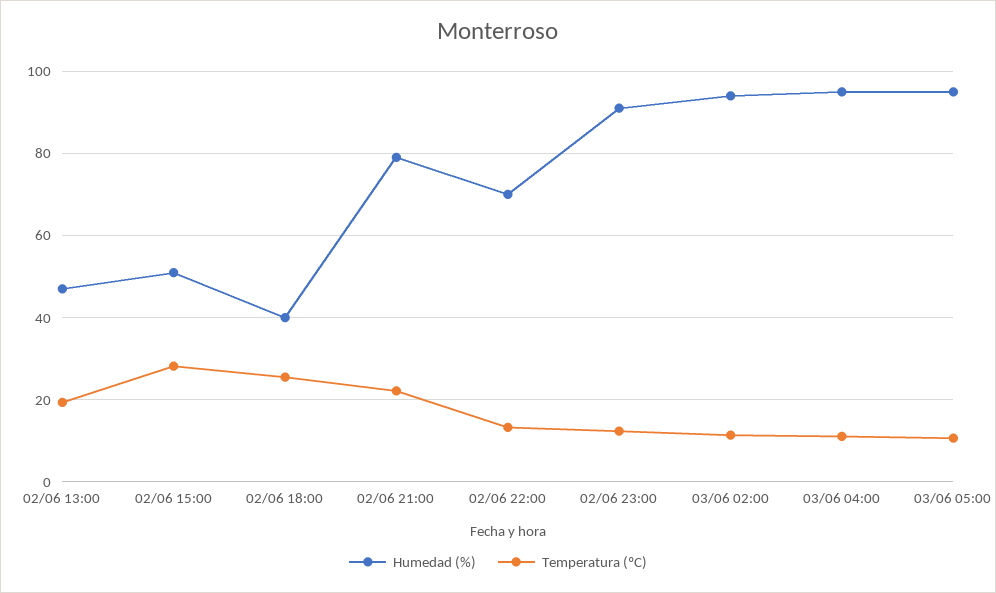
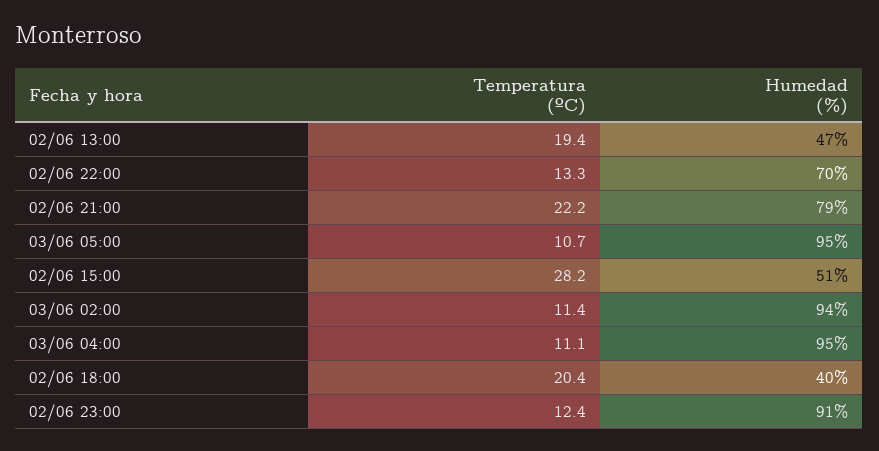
Temperatura (ºC), 02/06 18:00: 26 -> 20.4

